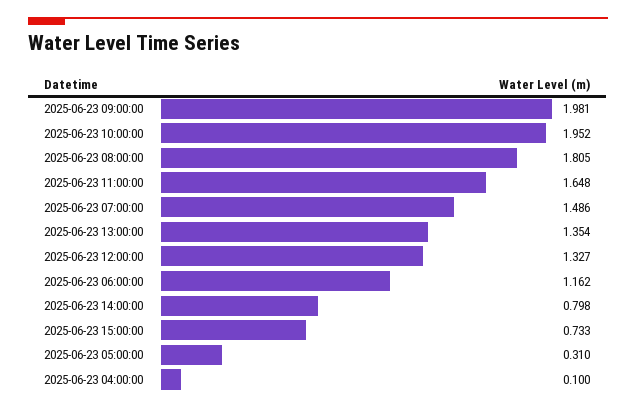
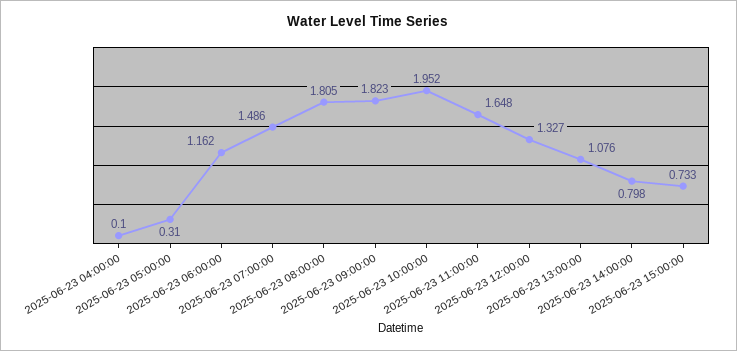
2025-06-23 09:00:00: 1.981 -> 1.823
2025-06-23 13:00:00: 1.354 -> 1.076

